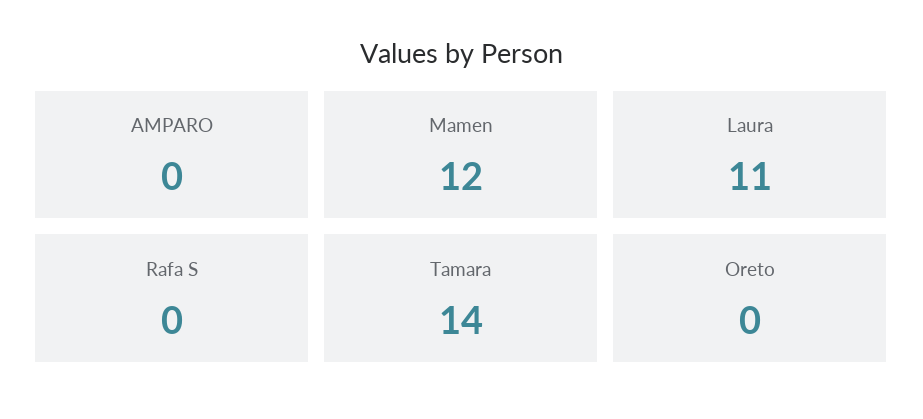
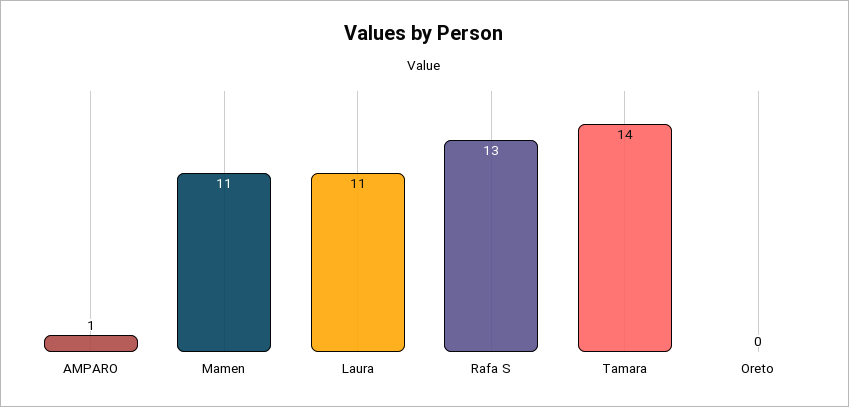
AMPARO: 0 -> 1
Mamen: 12 -> 11
Rafa S: 0 -> 13

